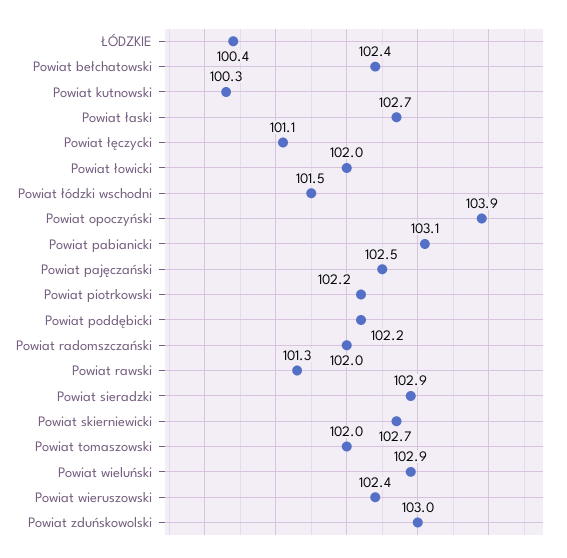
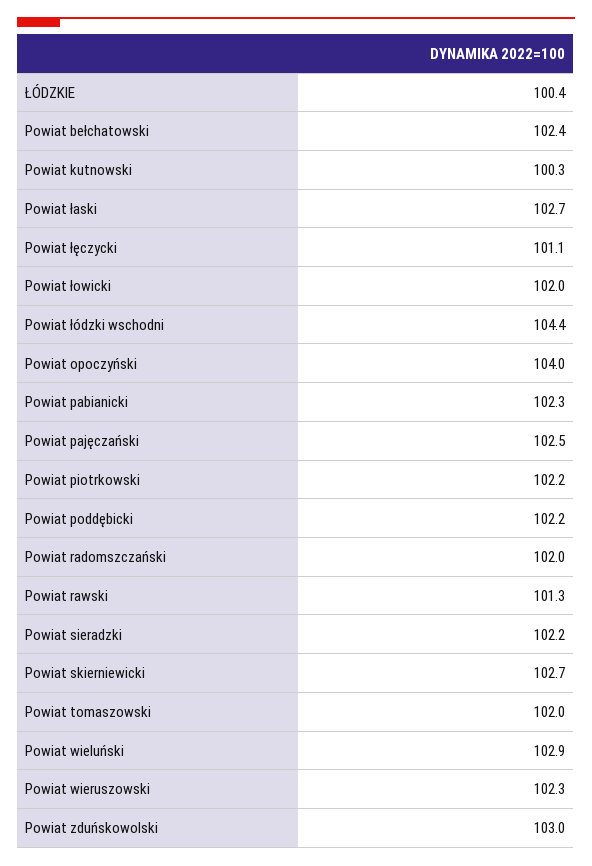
Powiat łódzki wschodni: 101.5 -> 104.4
Powiat opoczyński: 103.9 -> 104
Powiat pabianicki: 103.1 -> 102.3
Powiat sieradzki: 102.9 -> 102.2
Powiat wieruszowski: 102.4 -> 102.3

